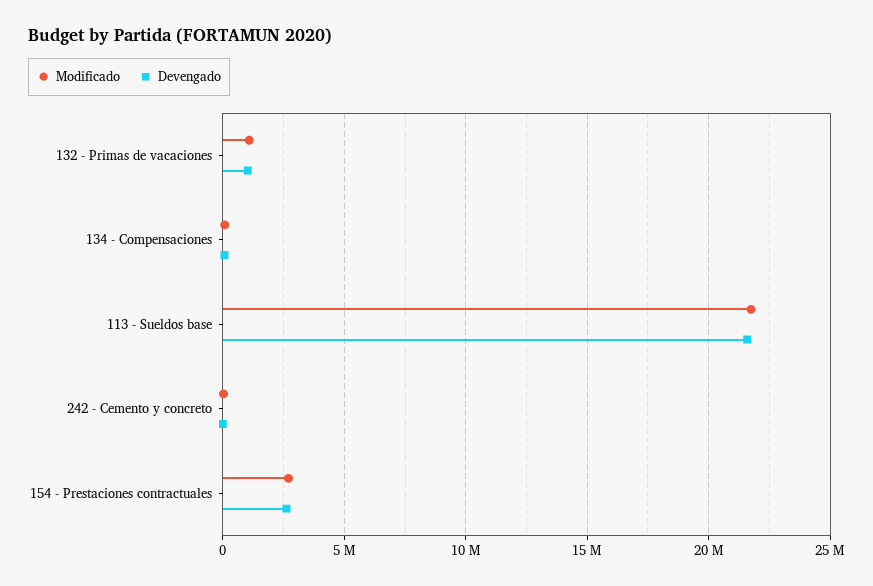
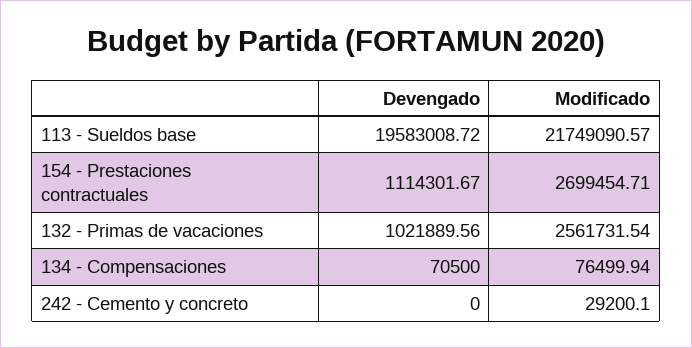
Modificado, 132 - Primas de vacaciones: 1000000 -> 2561731.54
Devengado, 113 - Sueldos base: 21500000 -> 19583008.72
Devengado, 154 - Prestaciones contractuales: 2500000 -> 1114301.67

